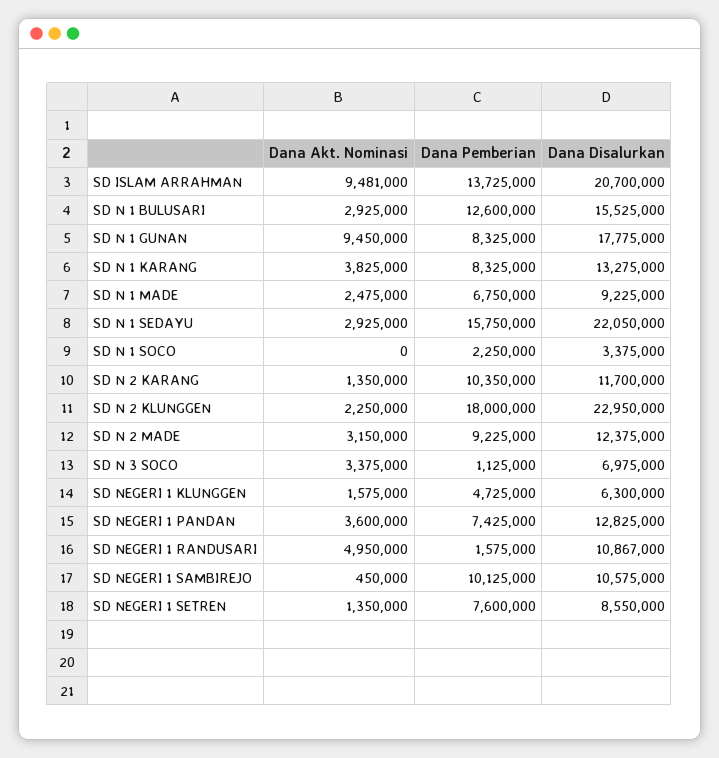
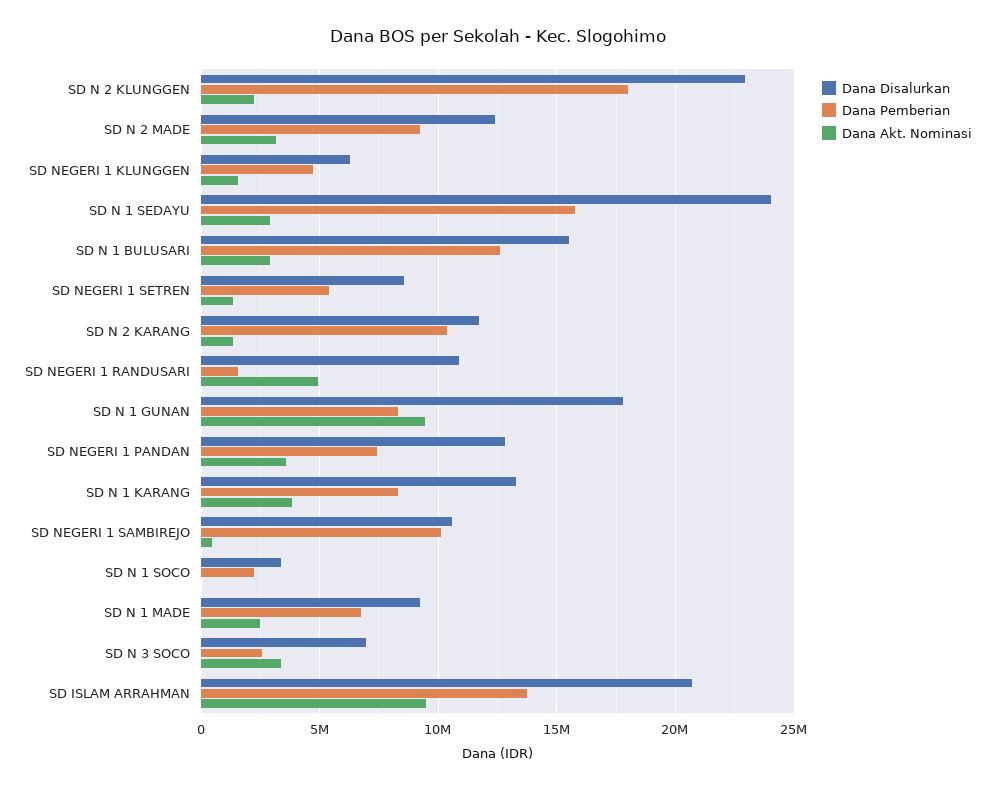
Dana Disalurkan, SD N 1 SEDAYU: 22050000 -> 24000000
Dana Pemberian, SD N 3 SOCO: 1125000 -> 2500000
Dana Pemberian, SD NEGERI 1 SETREN: 7600000 -> 5500000

